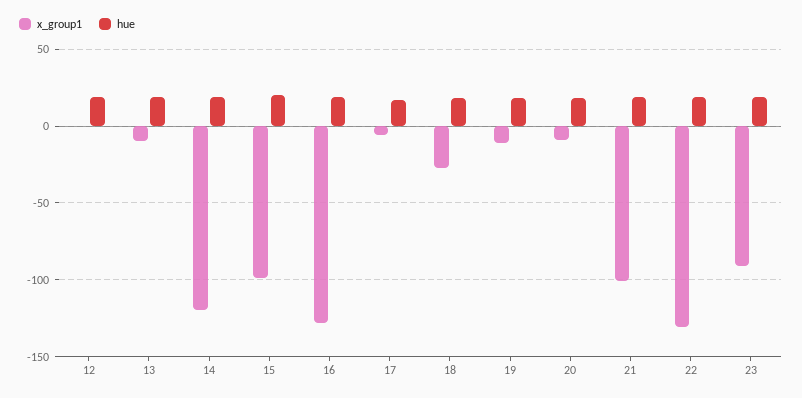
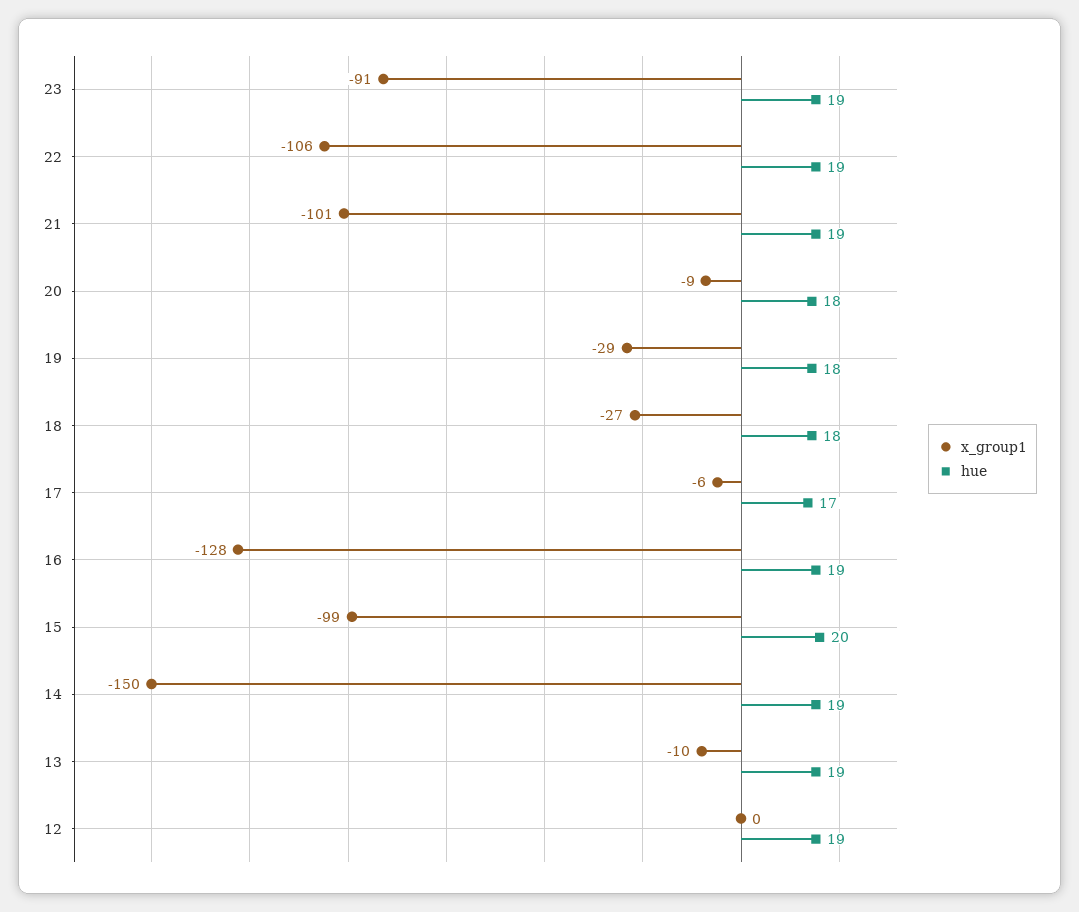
x_group1, 14: -120 -> -150
x_group1, 19: -10 -> -29
x_group1, 22: -130 -> -106

